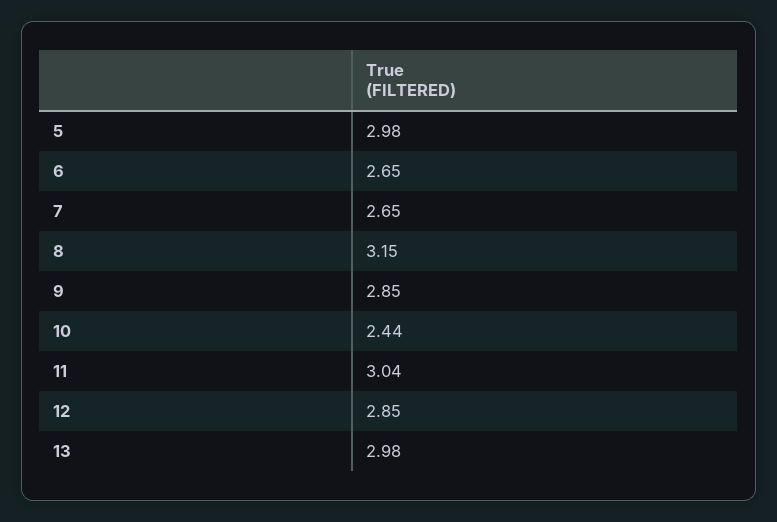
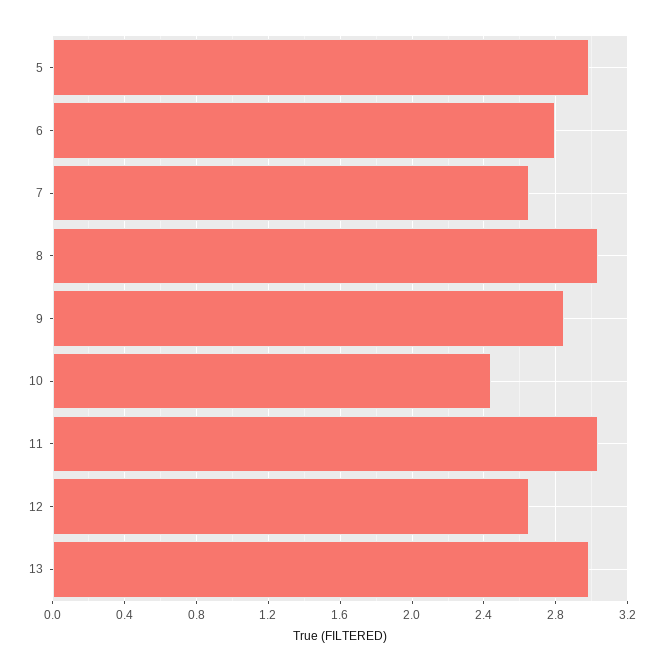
6: 2.65 -> 2.8
8: 3.15 -> 3.05
12: 2.85 -> 2.65

